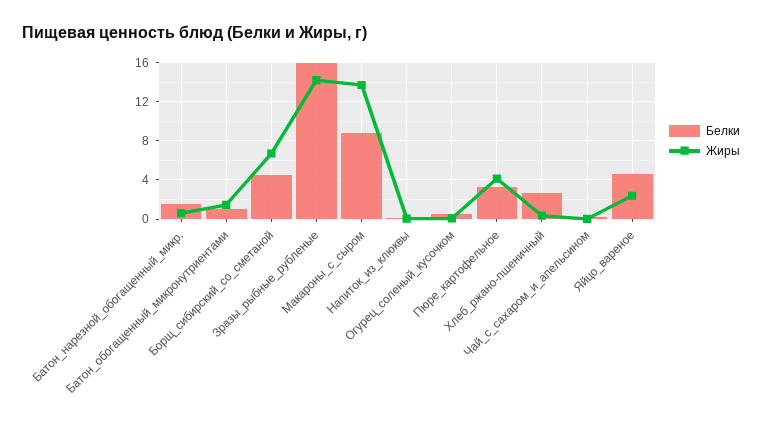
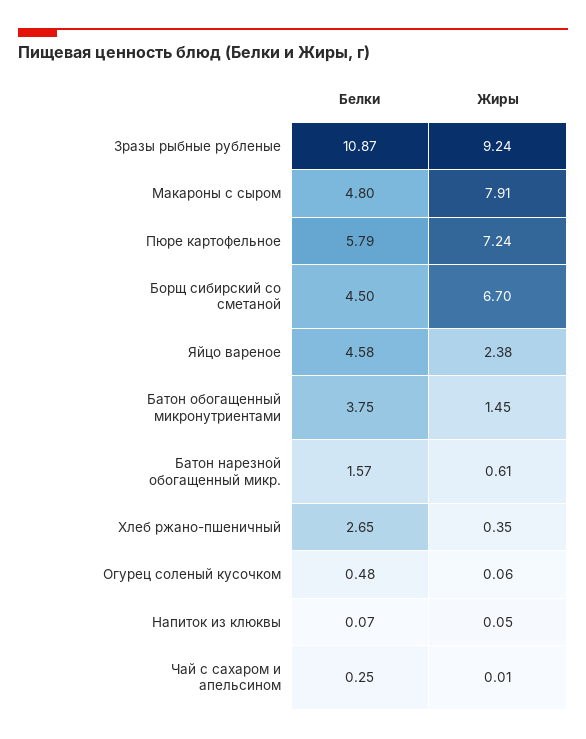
Белки, Батон_обогащенный_микронутриентами: 1 -> 3.75
Белки, Зразы_рыбные_рубленые: 16 -> 10.87
Жиры, Зразы_рыбные_рубленые: 14 -> 9.24
Белки, Макароны_с_сыром: 9 -> 4.8
Жиры, Макароны_с_сыром: 14 -> 7.91
Белки, Пюре_картофельное: 3 -> 5.79
Жиры, Пюре_картофельное: 4 -> 7.24

